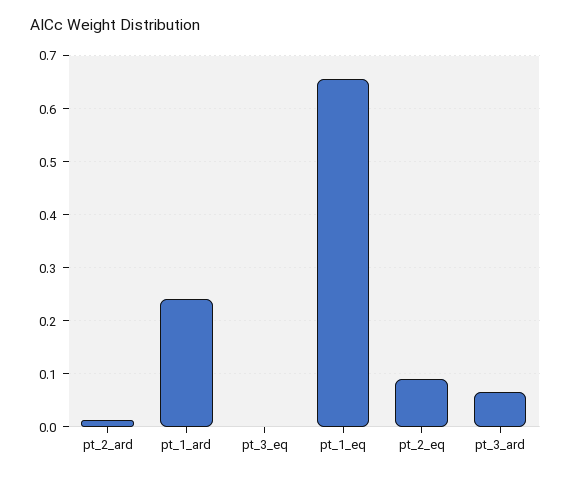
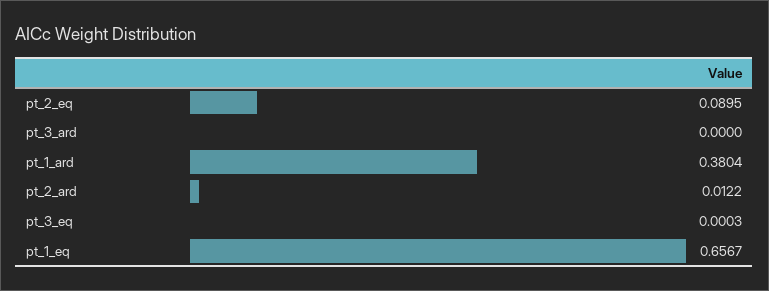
pt_1_ard: 0.24 -> 0.3804
pt_3_ard: 0.06 -> 0

